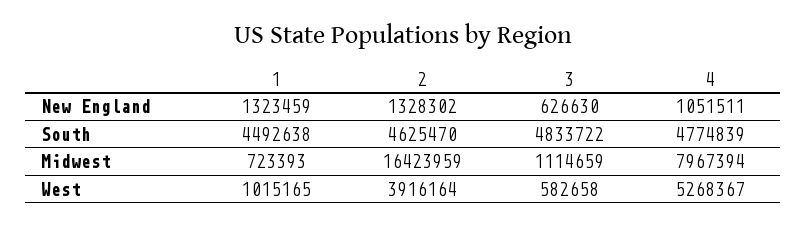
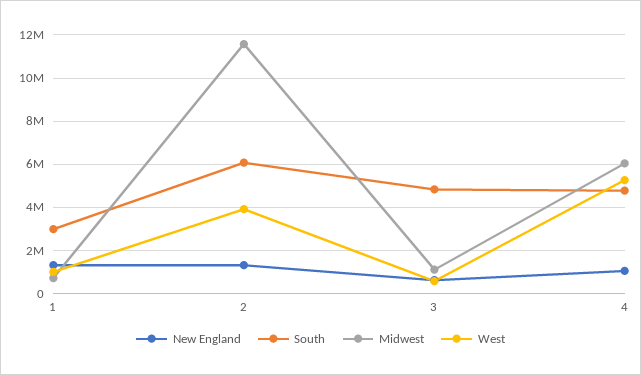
South, 1: 4492638 -> 3000000
South, 2: 4625470 -> 6000000
Midwest, 2: 16423959 -> 11500000
Midwest, 4: 7967394 -> 6000000

